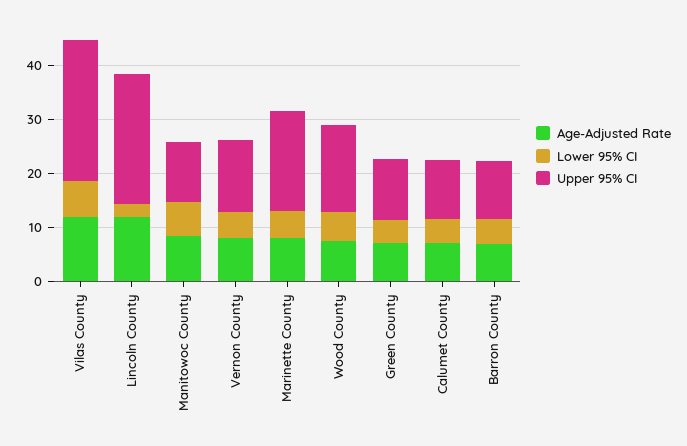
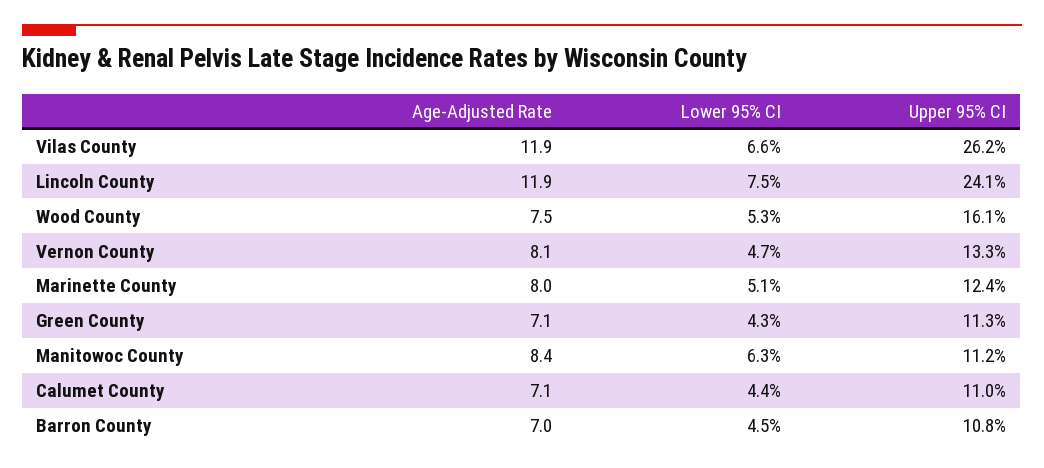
Lower 95% CI, Lincoln County: 2 -> 7.5
Upper 95% CI, Marinette County: 18 -> 12.4

